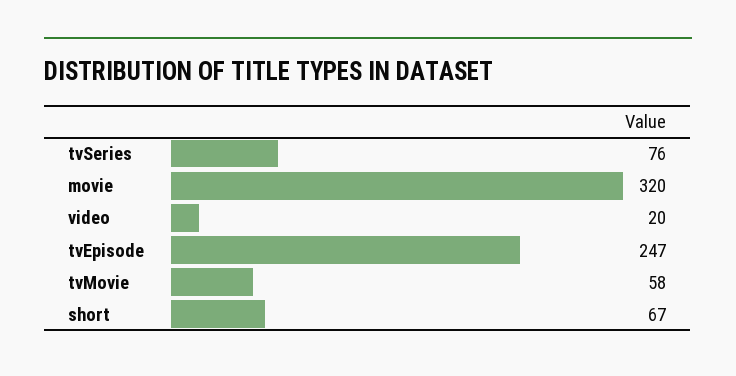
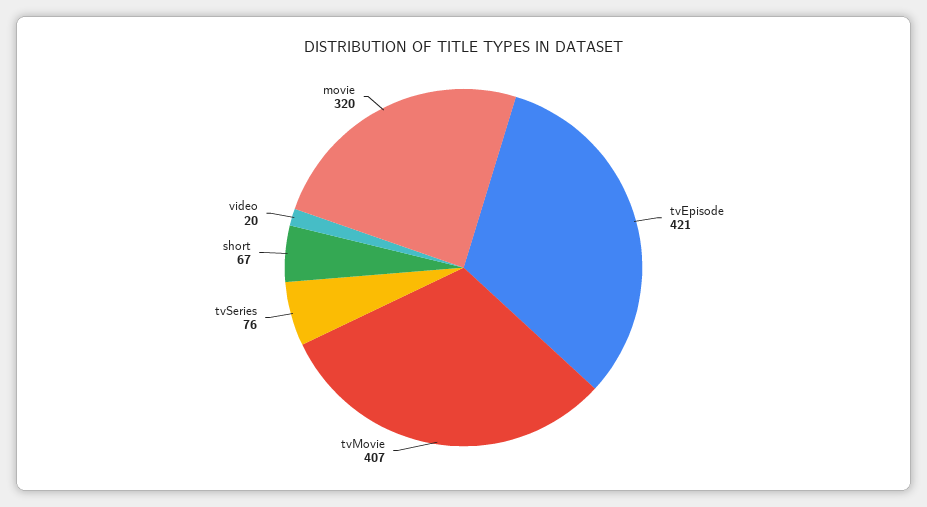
tvEpisode: 247 -> 421
tvMovie: 58 -> 407

